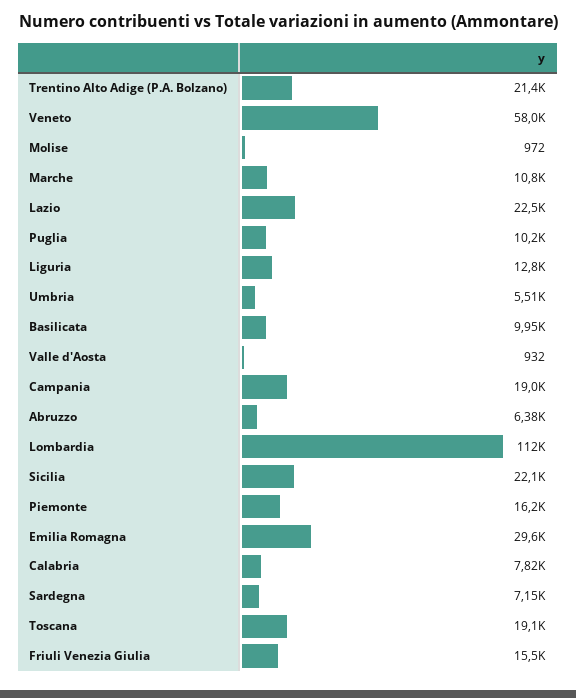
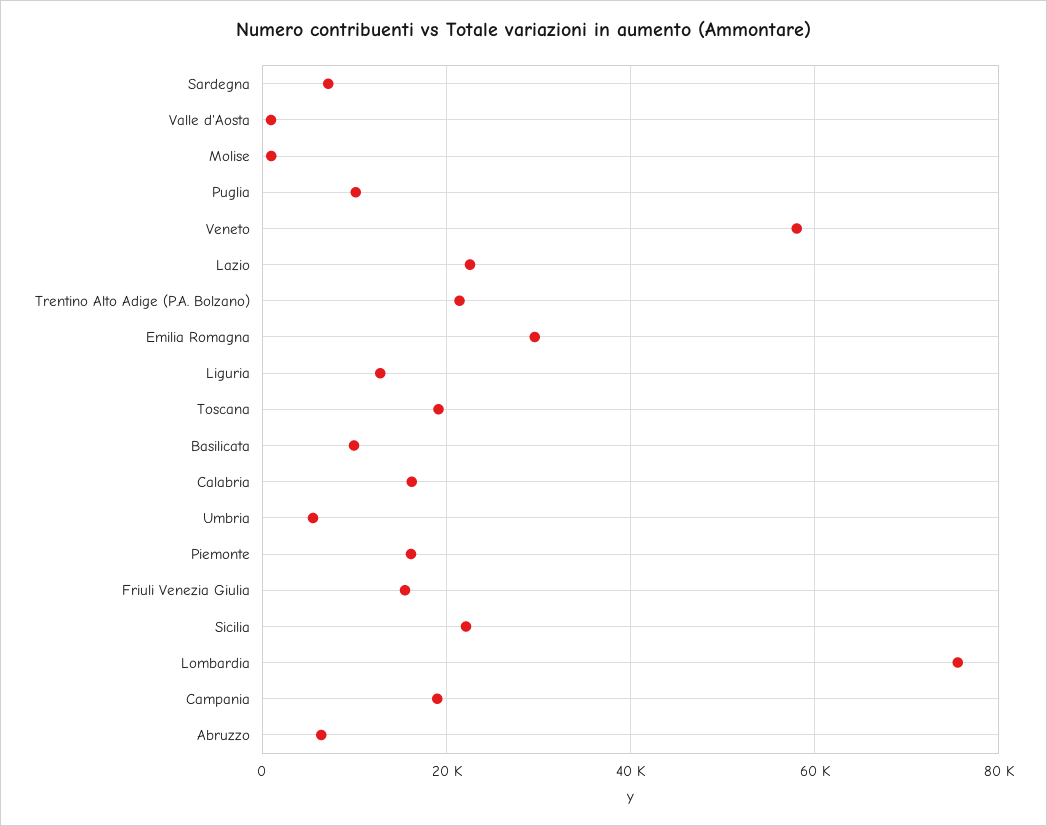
Marche: 10800 -> none
Lombardia: 112000 -> 76000
Calabria: 7820 -> 16000

